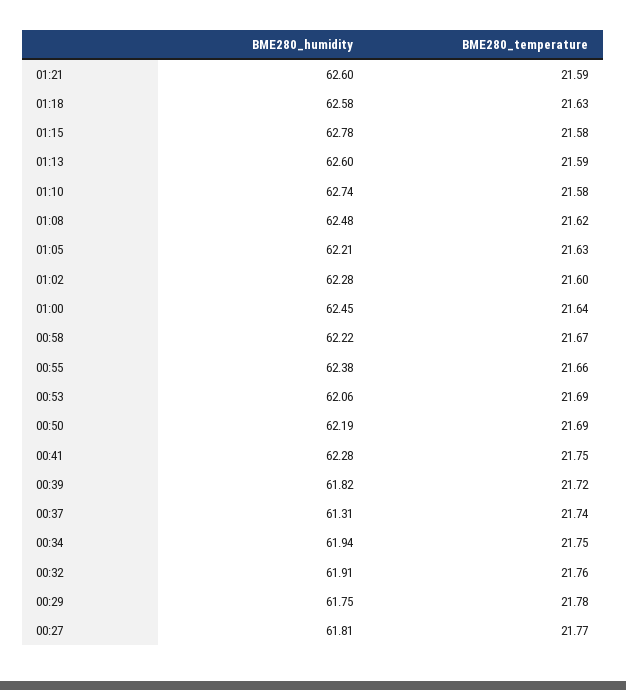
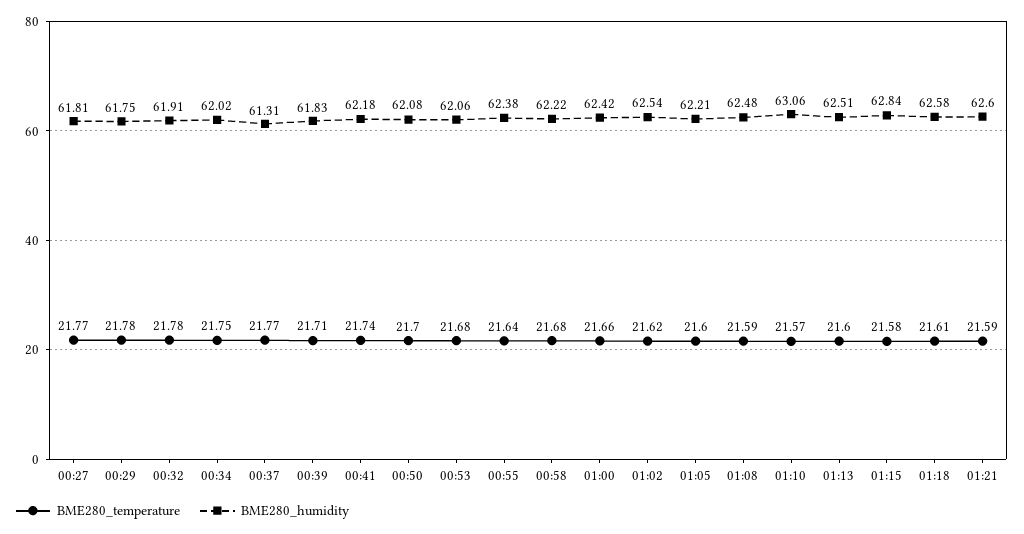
BME280_temperature, 01:18: 21.63 -> 21.61
BME280_humidity, 01:15: 62.78 -> 62.84
BME280_humidity, 01:13: 62.6 -> 62.51
BME280_temperature, 01:13: 21.59 -> 21.6
BME280_humidity, 01:10: 62.74 -> 63.06
BME280_temperature, 01:10: 21.58 -> 21.57
BME280_temperature, 01:08: 21.62 -> 21.59
BME280_temperature, 01:05: 21.63 -> 21.6
BME280_humidity, 01:02: 62.28 -> 62.54
BME280_temperature, 01:02: 21.6 -> 21.62
BME280_humidity, 01:00: 62.45 -> 62.42
BME280_temperature, 01:00: 21.64 -> 21.66
BME280_temperature, 00:58: 21.67 -> 21.68
BME280_temperature, 00:55: 21.66 -> 21.64
BME280_temperature, 00:53: 21.69 -> 21.68
BME280_humidity, 00:50: 62.19 -> 62.08
BME280_temperature, 00:50: 21.69 -> 21.7
BME280_humidity, 00:41: 62.28 -> 62.18
BME280_temperature, 00:41: 21.75 -> 21.74
BME280_humidity, 00:39: 61.82 -> 61.83
BME280_temperature, 00:39: 21.72 -> 21.71
BME280_temperature, 00:37: 21.74 -> 21.77
BME280_humidity, 00:34: 61.94 -> 62.02
BME280_temperature, 00:32: 21.76 -> 21.78

